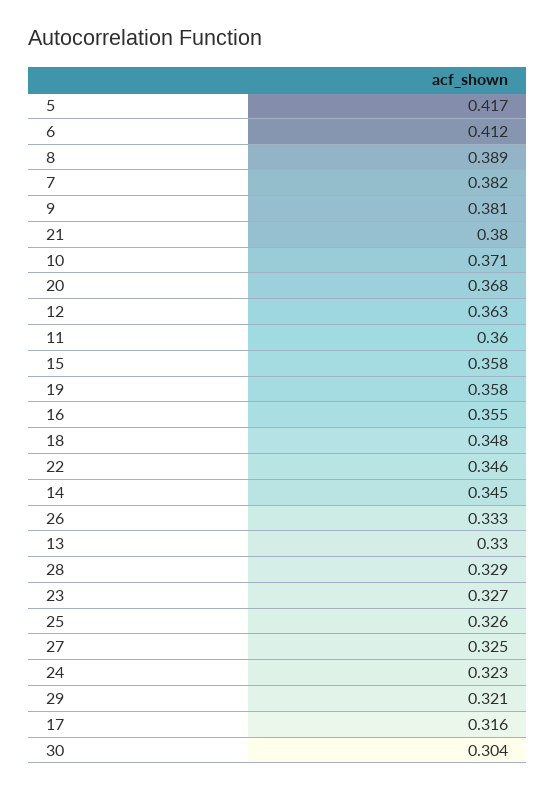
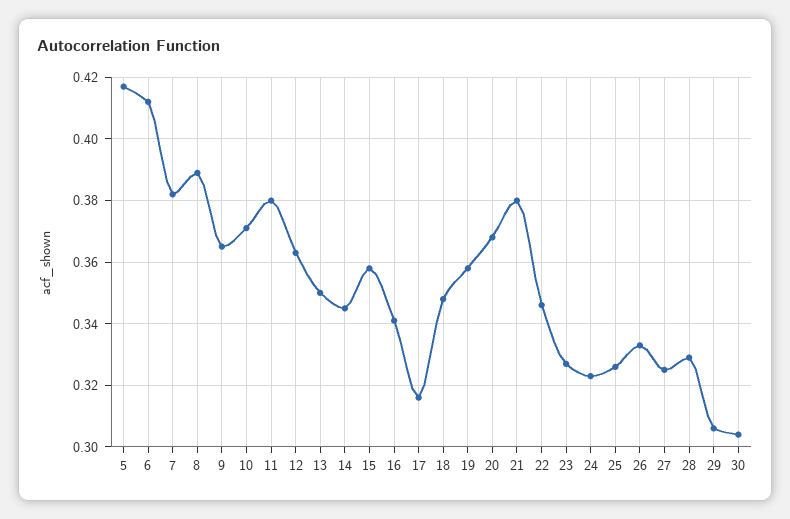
9: 0.381 -> 0.365
11: 0.36 -> 0.38
16: 0.355 -> 0.34
13: 0.33 -> 0.35
29: 0.321 -> 0.305

